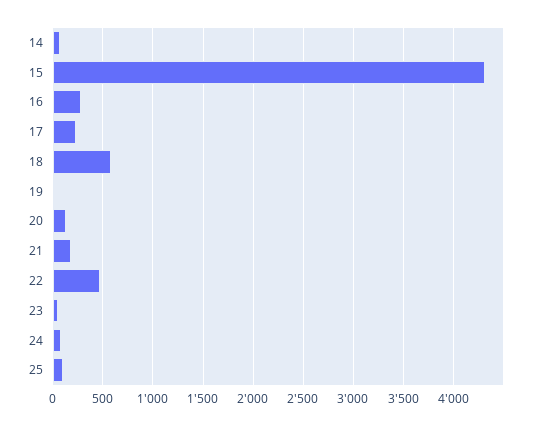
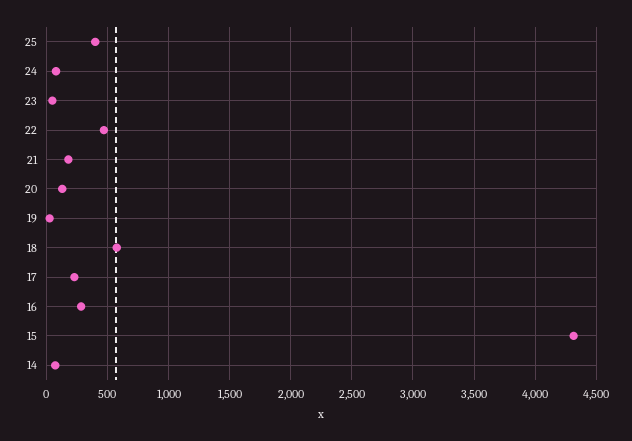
25: 100 -> 400

